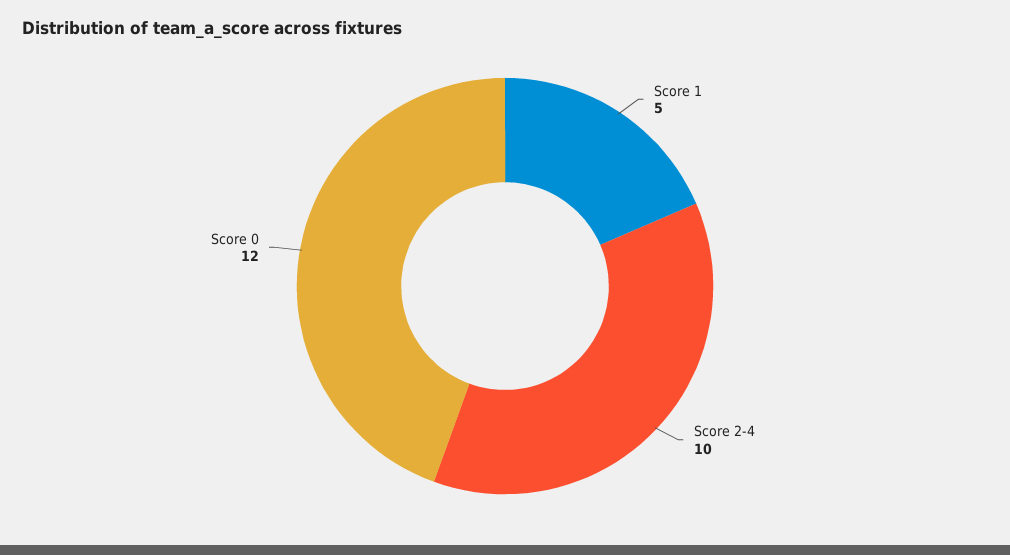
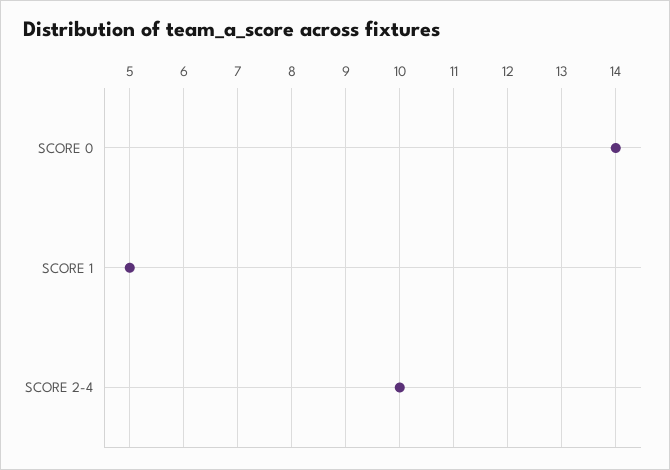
Score 0: 12 -> 14

